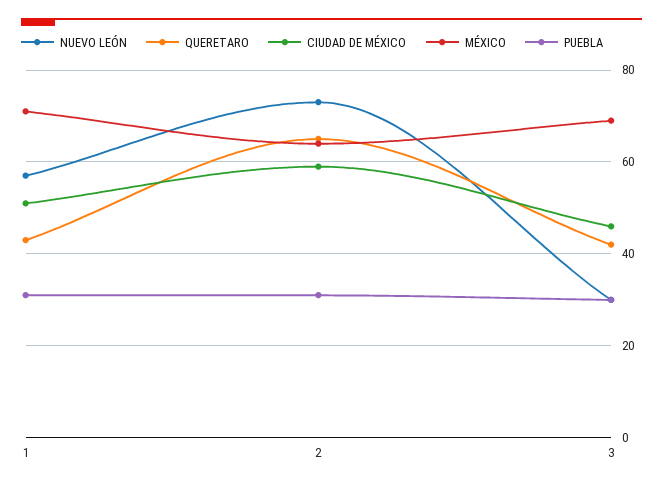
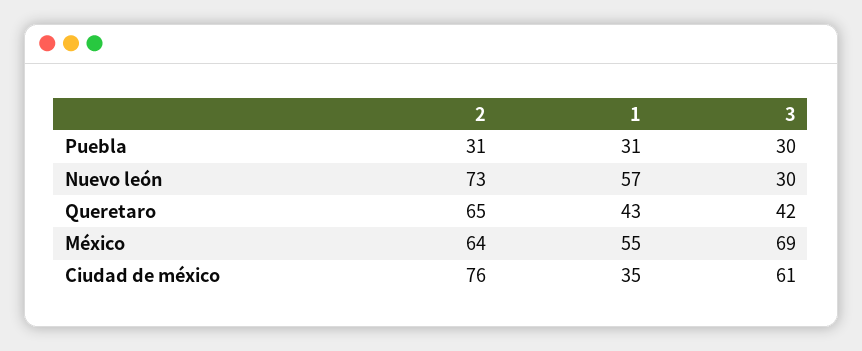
CIUDAD DE MÉXICO, 1: 50 -> 35
MÉXICO, 1: 70 -> 55
CIUDAD DE MÉXICO, 2: 60 -> 76
CIUDAD DE MÉXICO, 3: 45 -> 61

